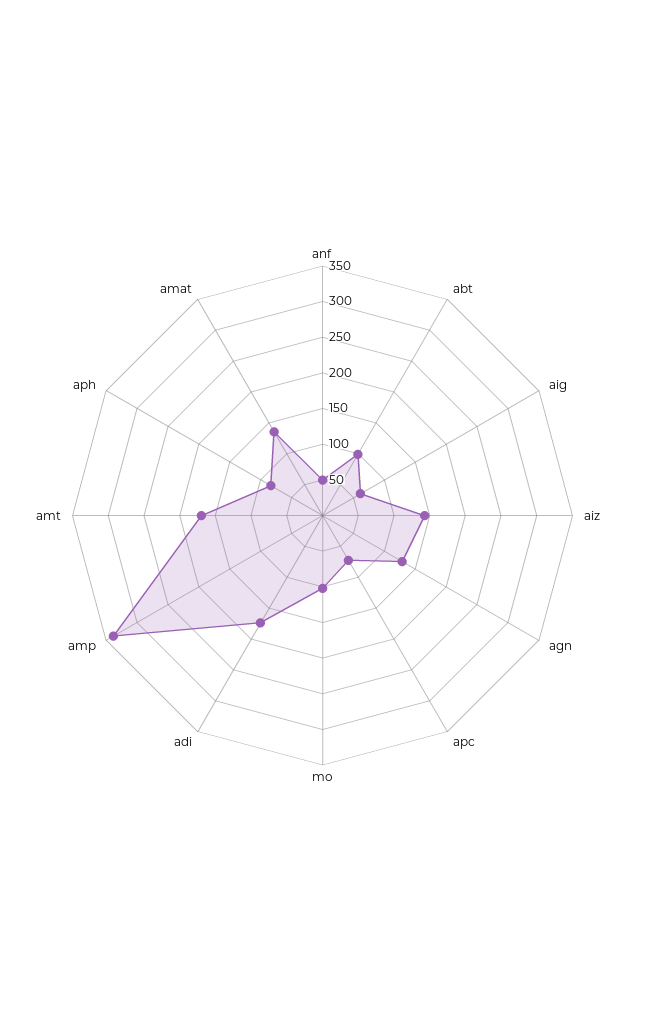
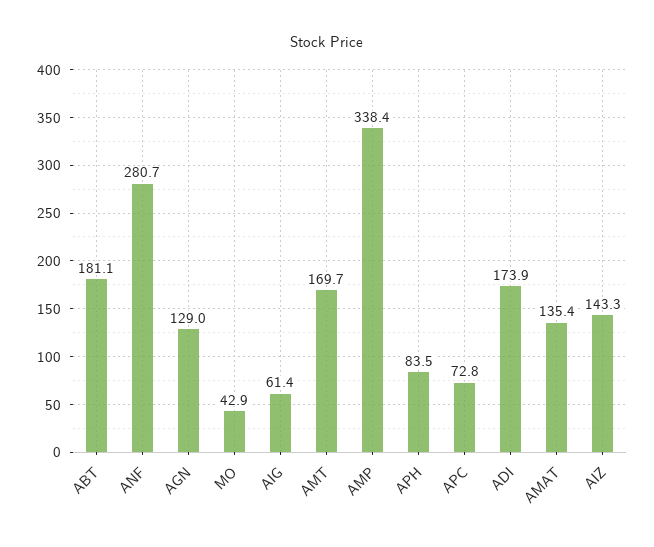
anf: 50 -> 280.7
abt: 100 -> 181.1
mo: 100 -> 42.9

